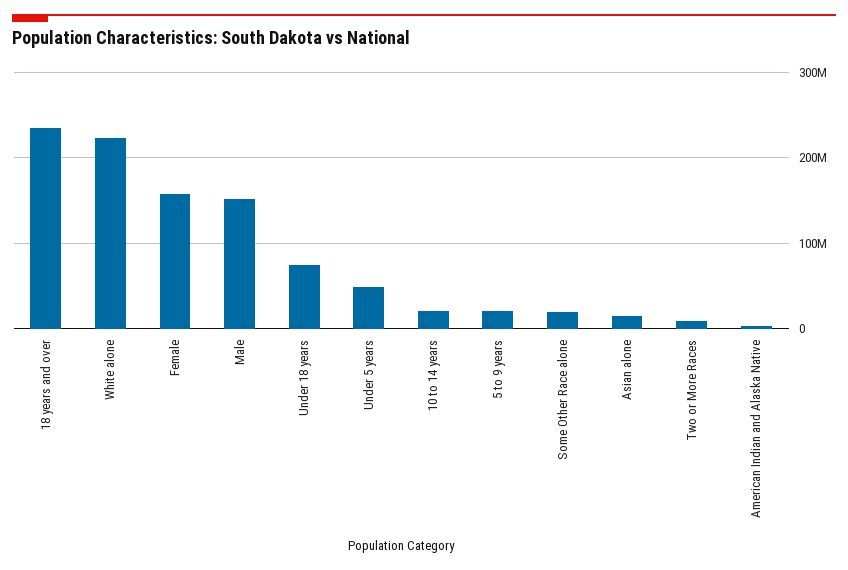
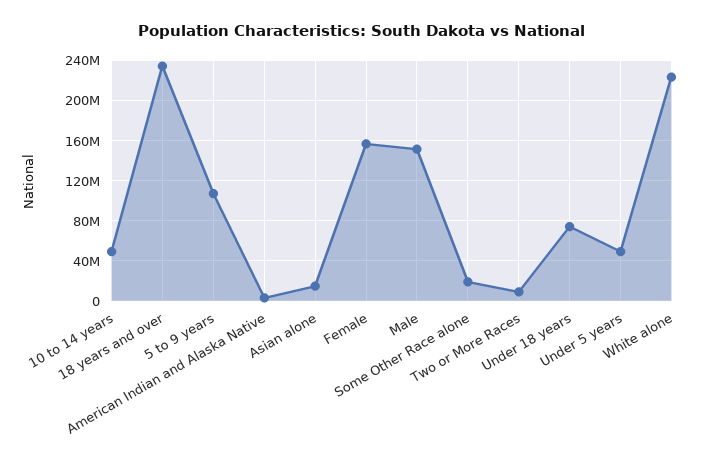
10 to 14 years: 20000000 -> 50000000
5 to 9 years: 20000000 -> 110000000

